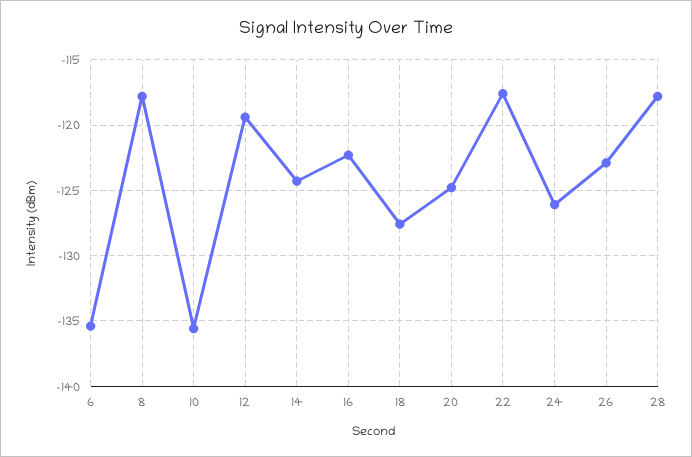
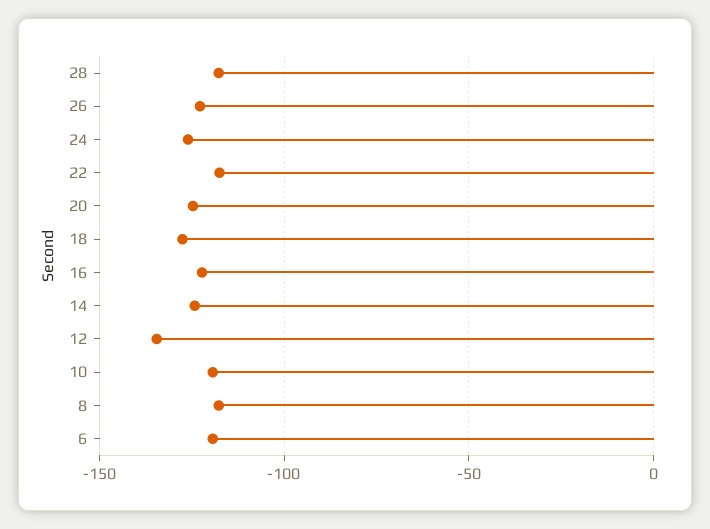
6: -135.5 -> -120
10: -135.5 -> -120
12: -119.5 -> -135

